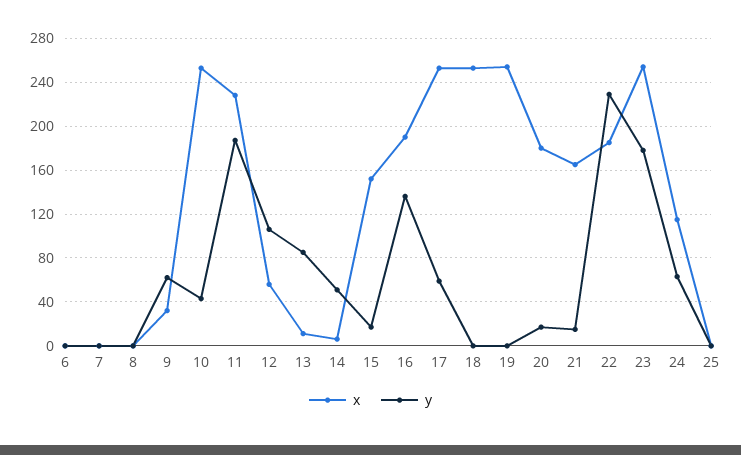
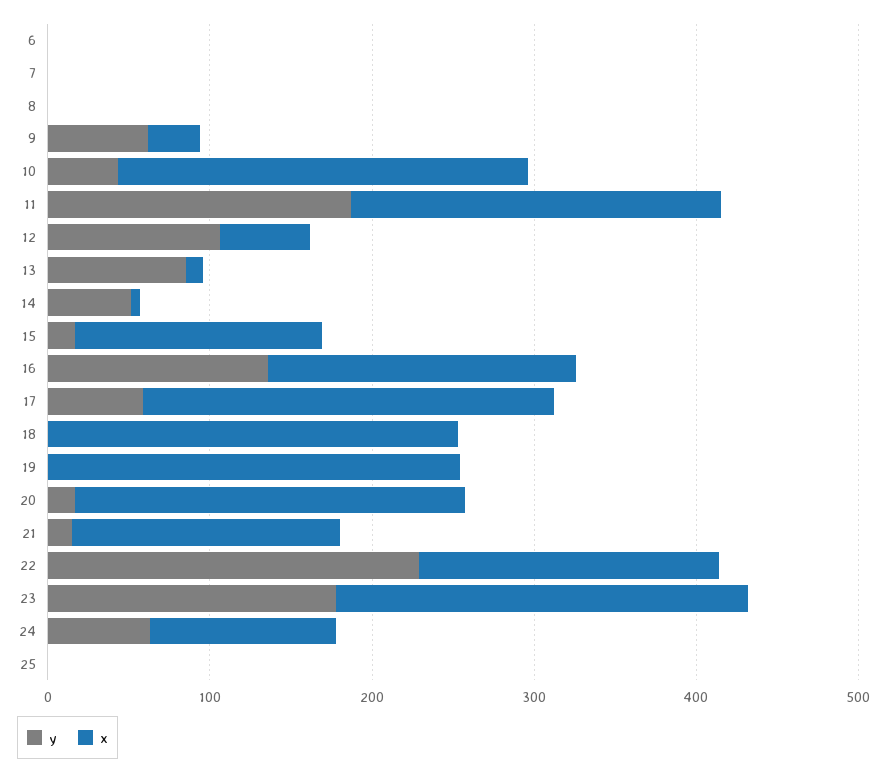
x, 20: 180 -> 240

